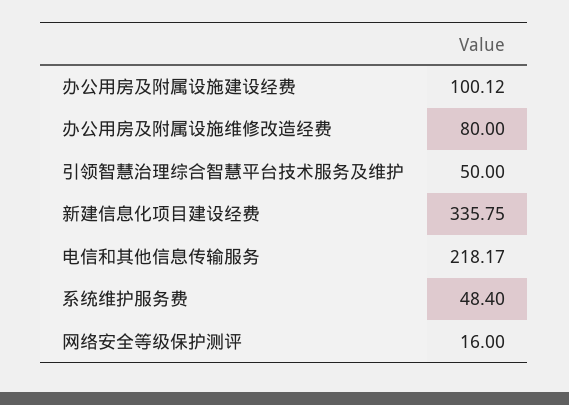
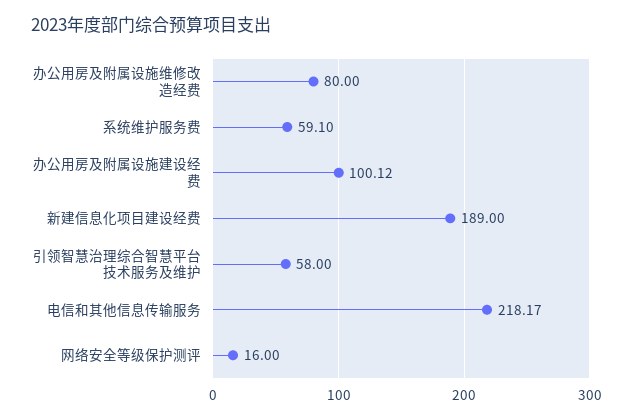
引领智慧治理综合智慧平台技术服务及维护: 50 -> 58
新建信息化项目建设经费: 335.75 -> 189
系统维护服务费: 48.4 -> 59.1

